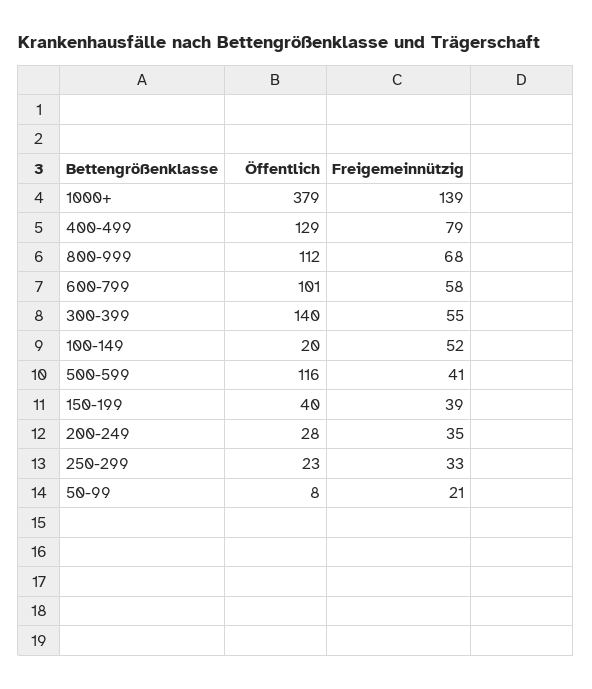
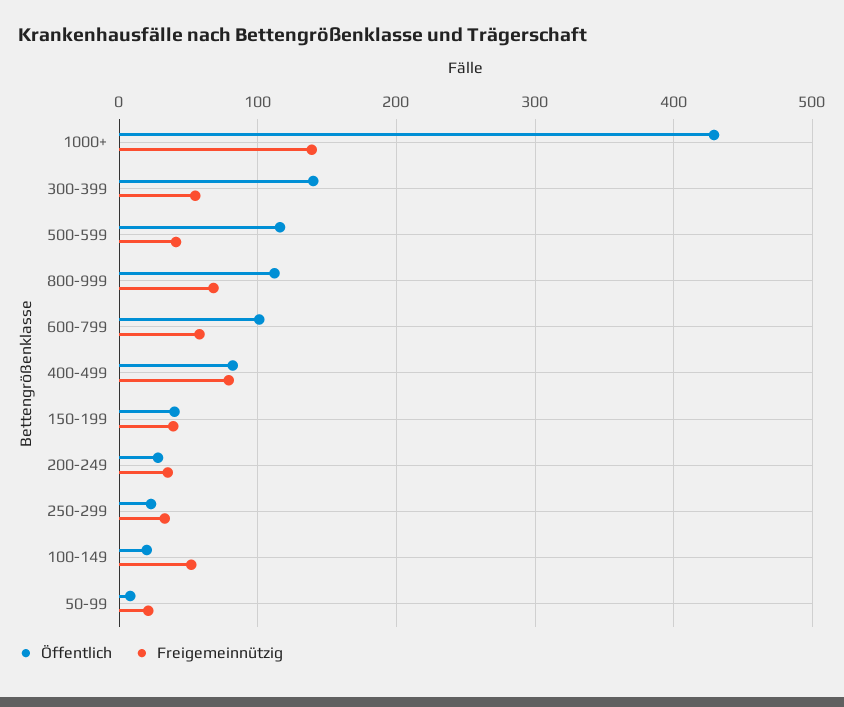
Öffentlich, 1000+: 379 -> 430
Öffentlich, 400-499: 129 -> 80

